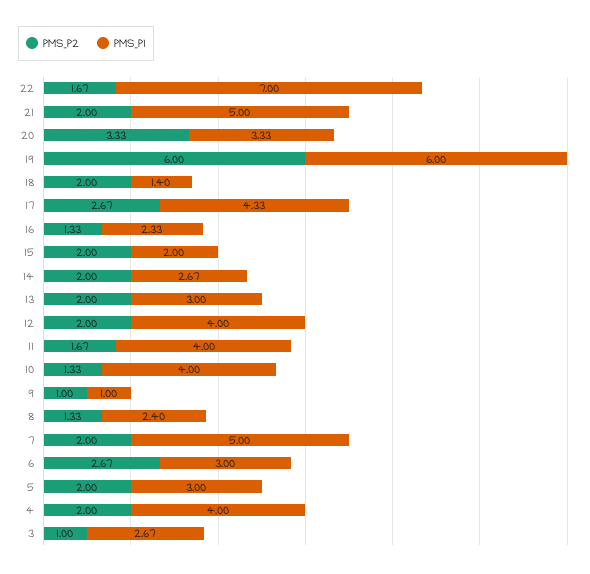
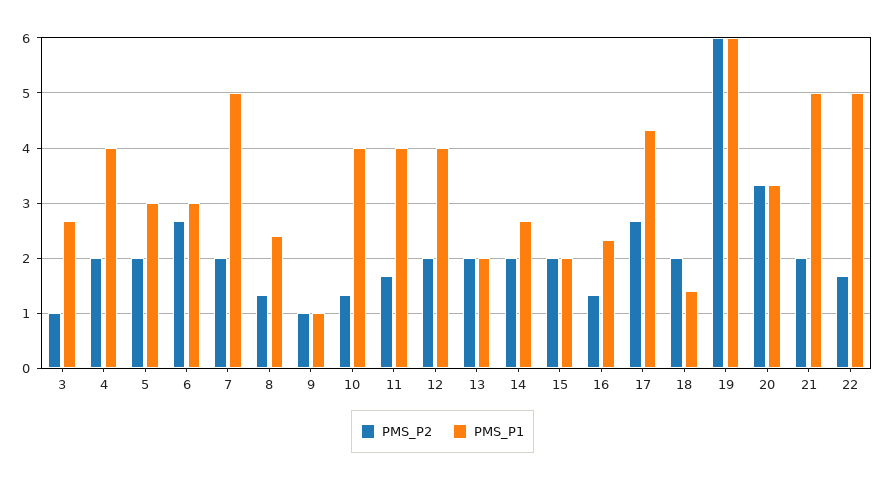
PMS_P1, 22: 7 -> 5
PMS_P1, 13: 3 -> 2

